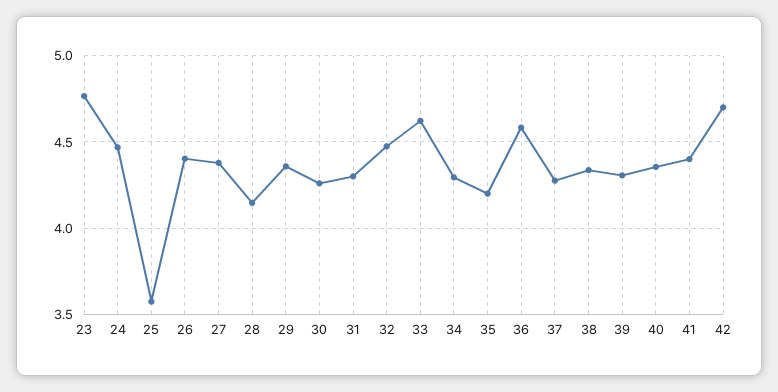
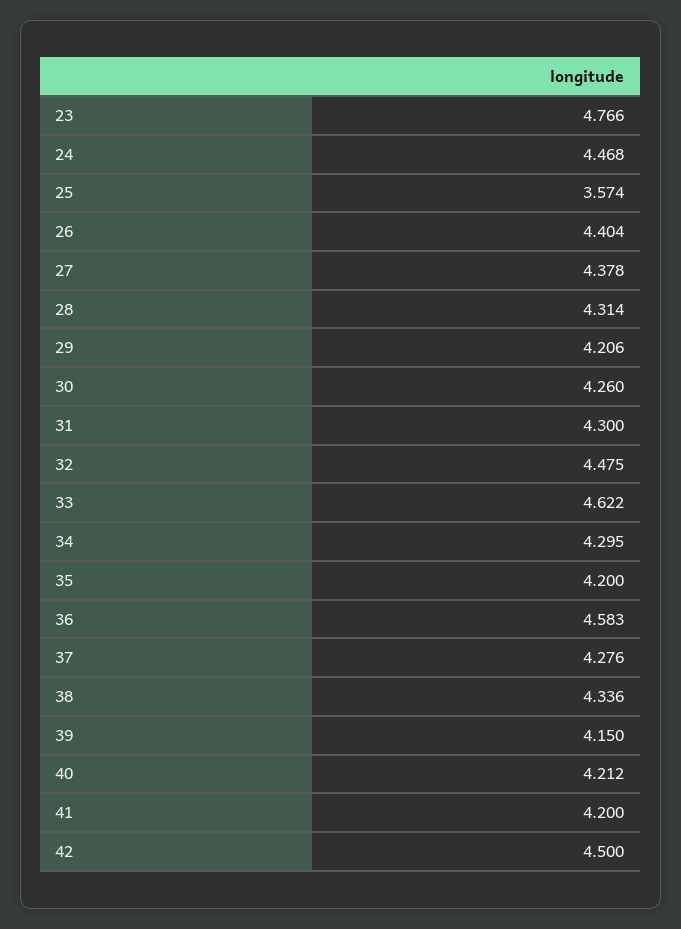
28: 4.15 -> 4.314
29: 4.35 -> 4.206
39: 4.3 -> 4.15
40: 4.35 -> 4.212
41: 4.4 -> 4.2
42: 4.7 -> 4.5

